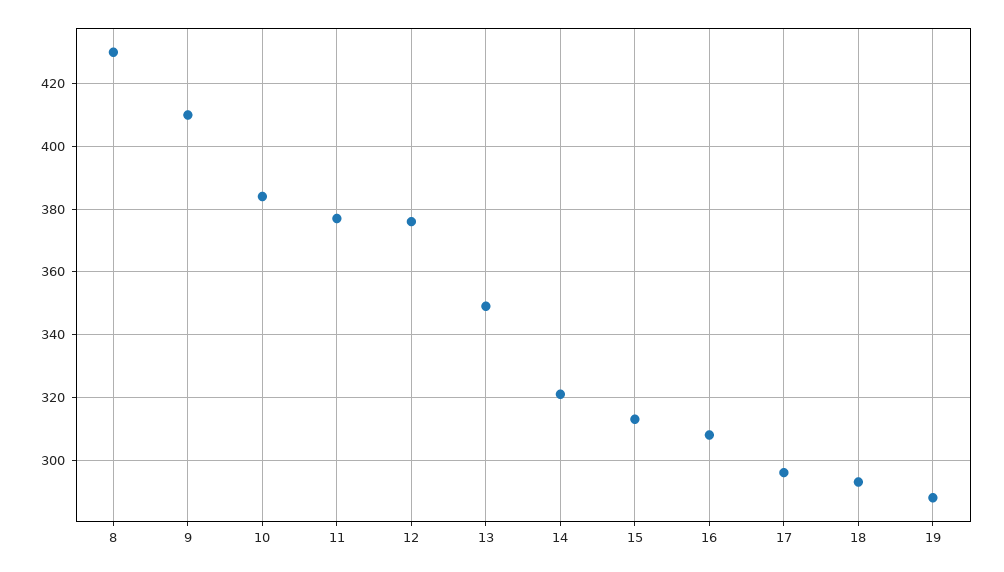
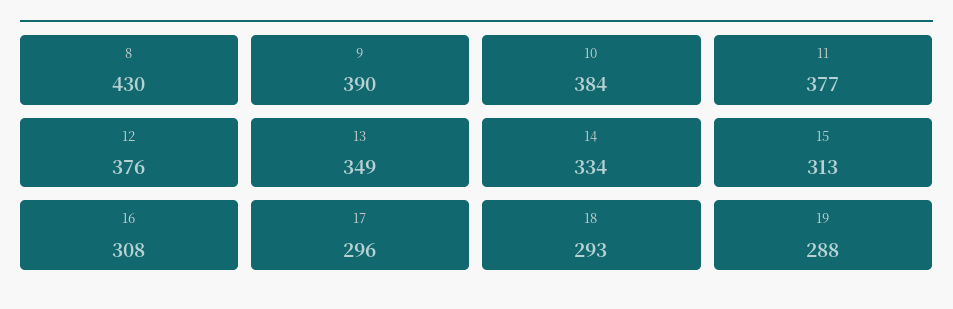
9: 410 -> 390
14: 320 -> 334

